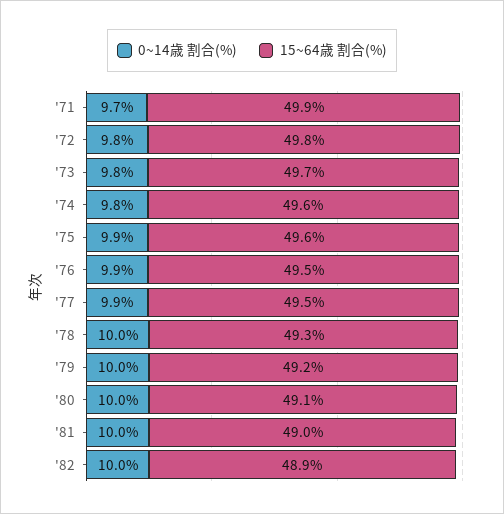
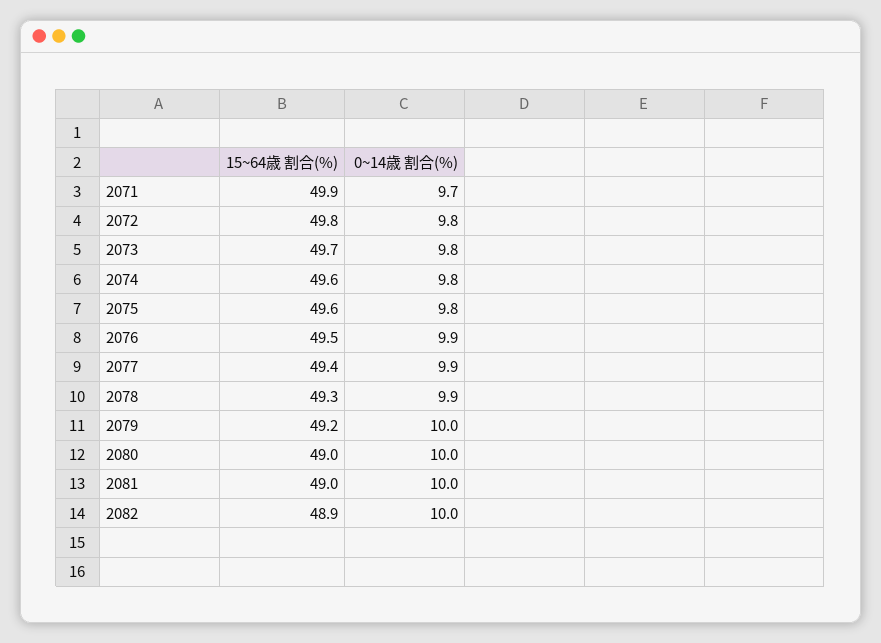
0~14歳 割合(%), '75: 9.9 -> 9.8
15~64歳 割合(%), '77: 49.5 -> 49.4
0~14歳 割合(%), '78: 10 -> 9.9
15~64歳 割合(%), '80: 49.1 -> 49

